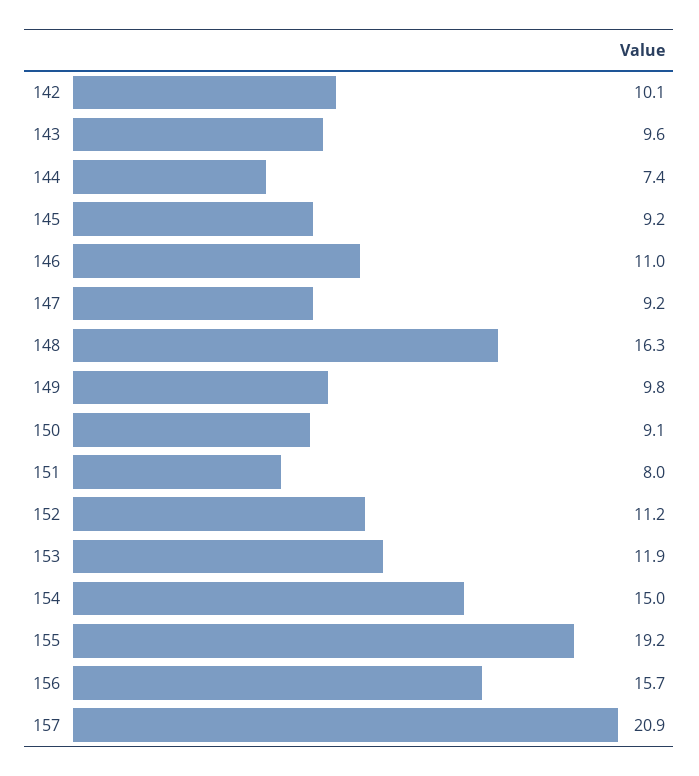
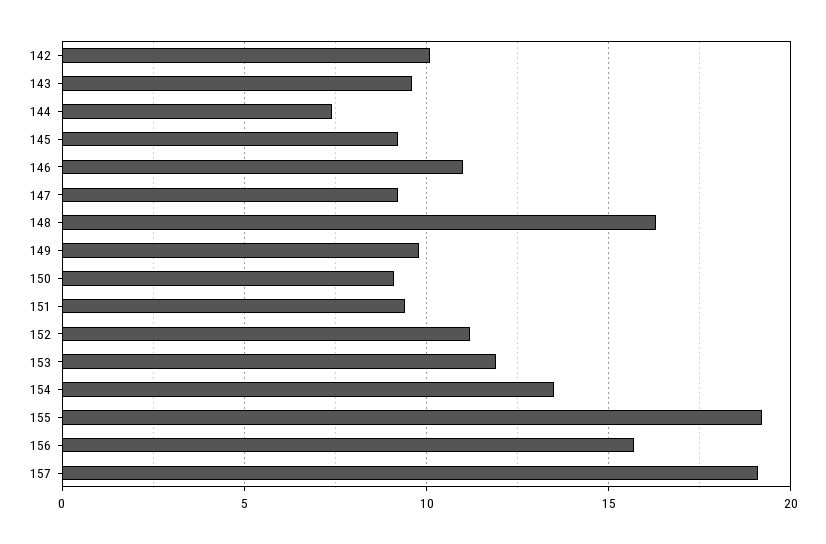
151: 8 -> 9.5
154: 15 -> 13.5
157: 20.9 -> 19

